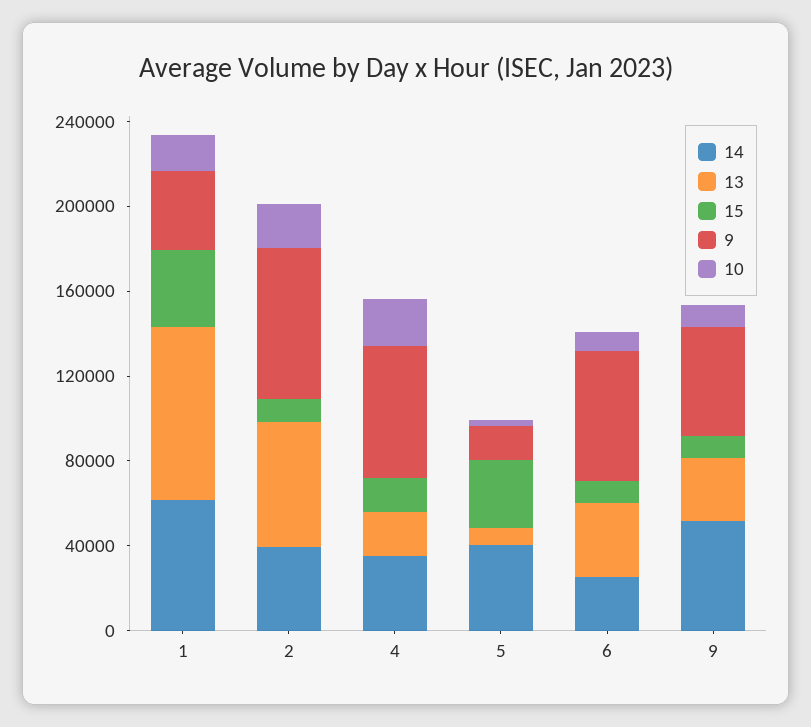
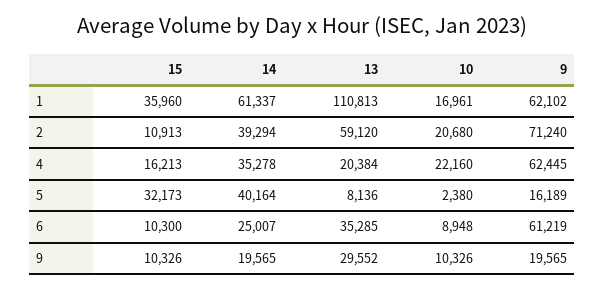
13, 1: 80000 -> 110813
9, 1: 40000 -> 62102
14, 9: 50000 -> 19565
9, 9: 50000 -> 19565

